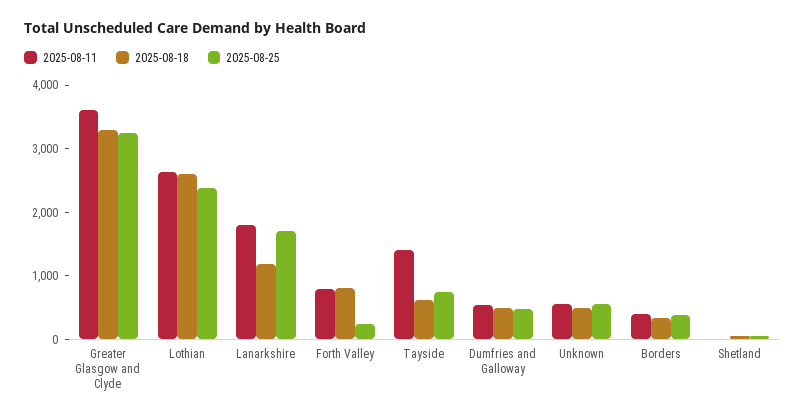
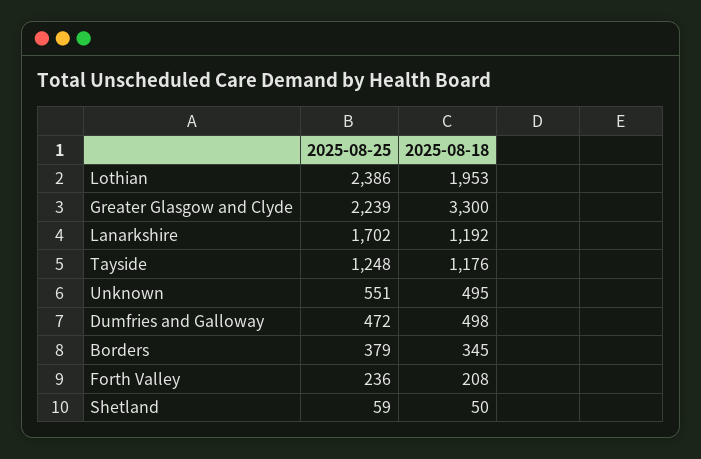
2025-08-11, Greater Glasgow and Clyde: 3600 -> none
2025-08-25, Greater Glasgow and Clyde: 3200 -> 2239
2025-08-11, Lothian: 2600 -> none
2025-08-18, Lothian: 2600 -> 1953
2025-08-11, Lanarkshire: 1800 -> none
2025-08-11, Forth Valley: 800 -> none
2025-08-18, Forth Valley: 800 -> 208
2025-08-11, Tayside: 1400 -> none
2025-08-18, Tayside: 600 -> 1176
2025-08-25, Tayside: 800 -> 1248
2025-08-11, Dumfries and Galloway: 600 -> none
2025-08-11, Unknown: 600 -> none
2025-08-11, Borders: 400 -> none
2025-08-11, Shetland: 0 -> none

